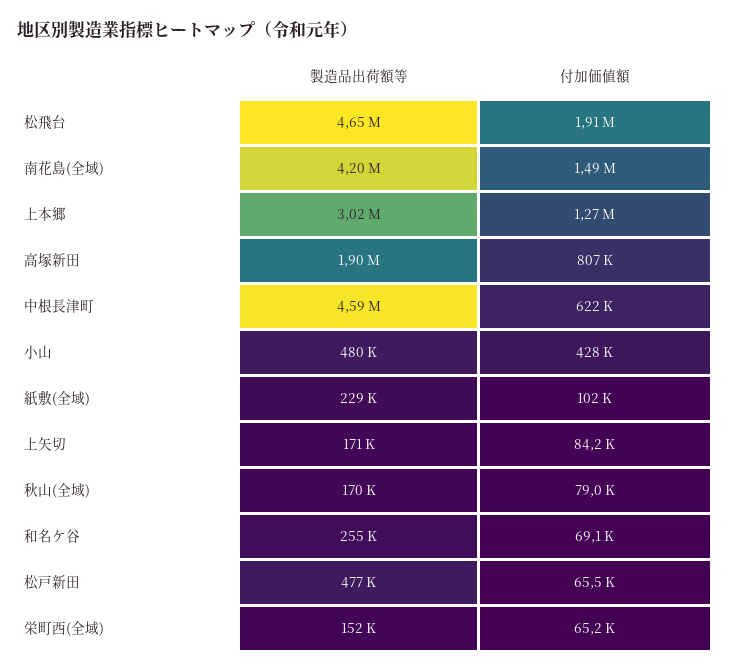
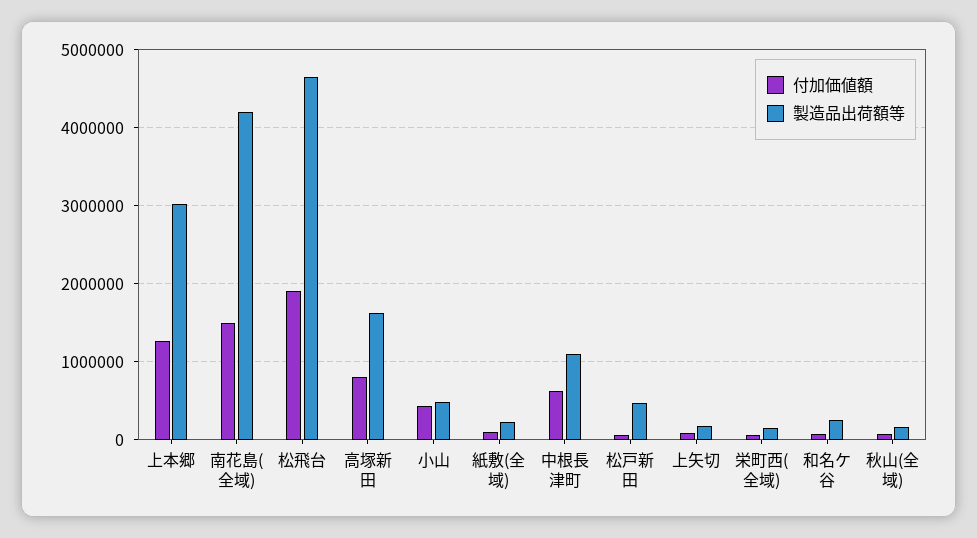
製造品出荷額等, 高塚新田: 1900000 -> 1600000
製造品出荷額等, 中根長津町: 4590000 -> 1100000

